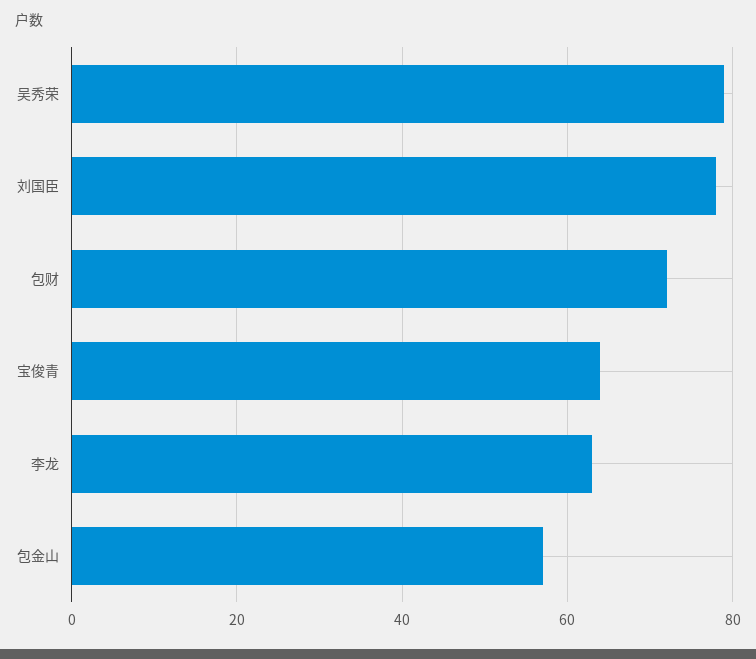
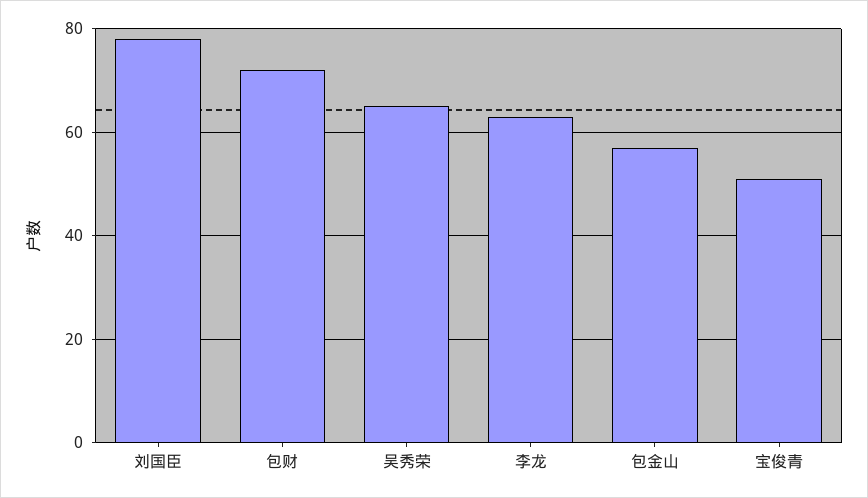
吴秀荣: 80 -> 65
宝俊青: 65 -> 50

